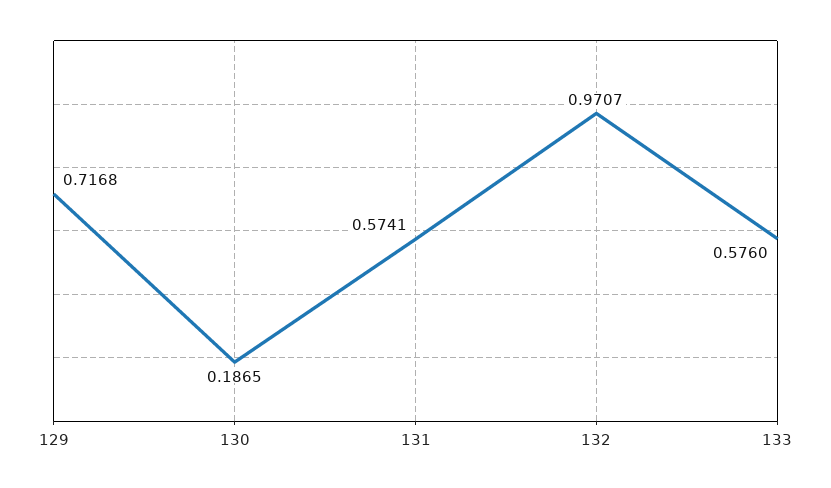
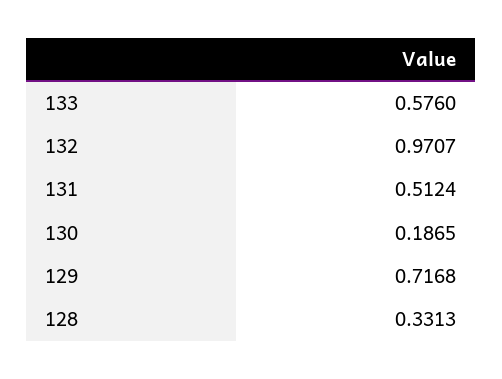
131: 0.5741 -> 0.5124
128: none -> 0.3313

